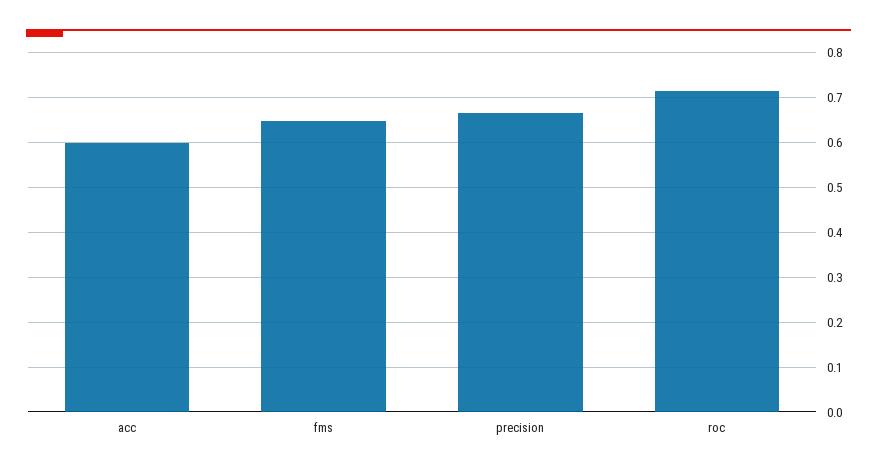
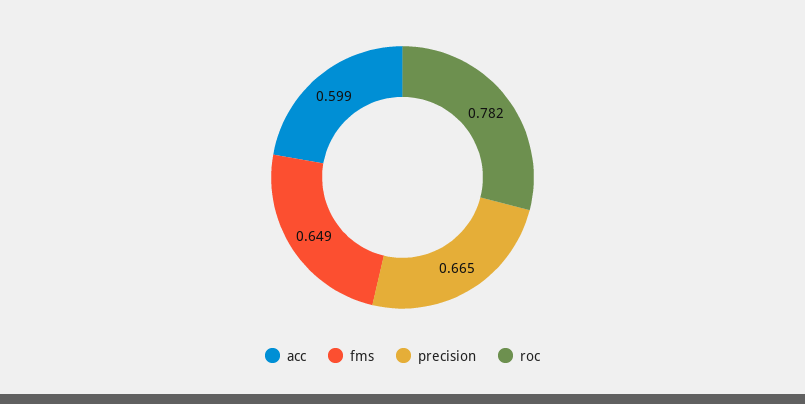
roc: 0.72 -> 0.782

